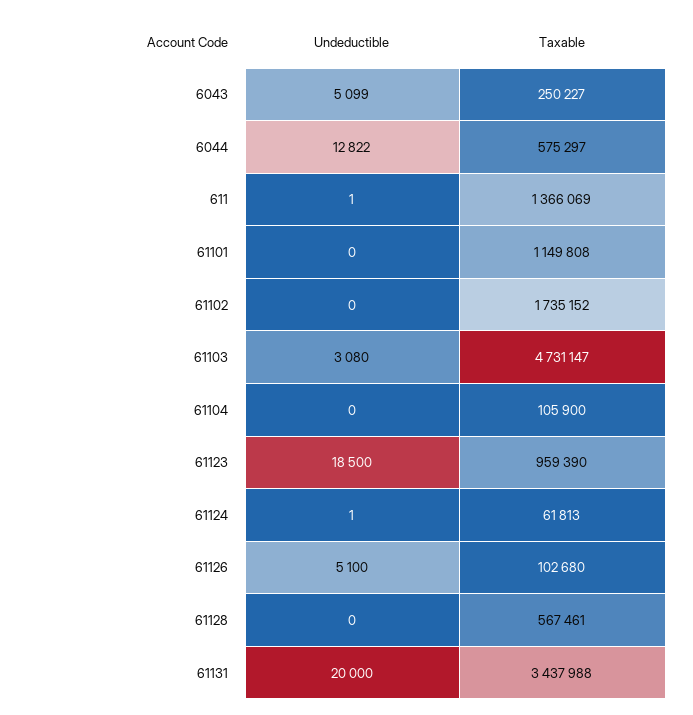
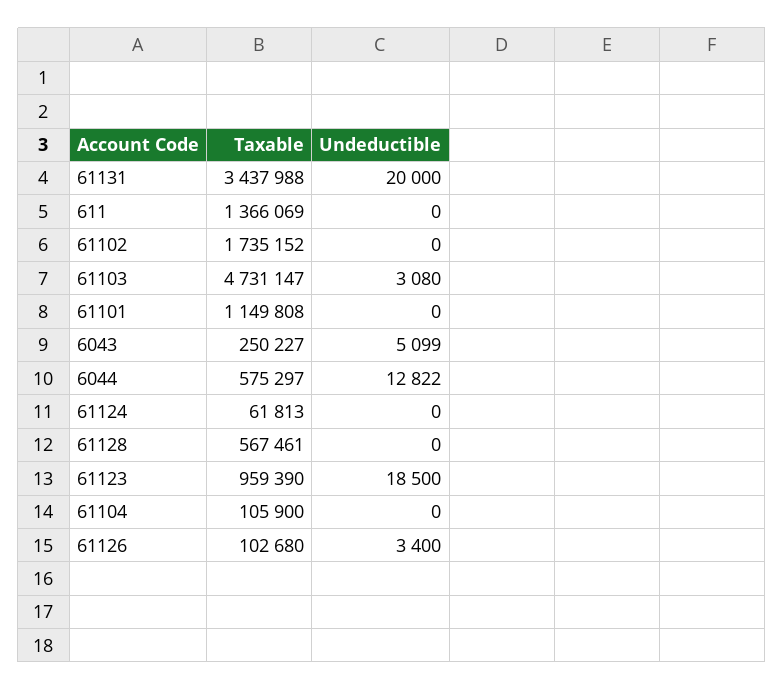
Undeductible, 611: 1 -> 0
Undeductible, 61124: 1 -> 0
Undeductible, 61126: 5100 -> 3400

